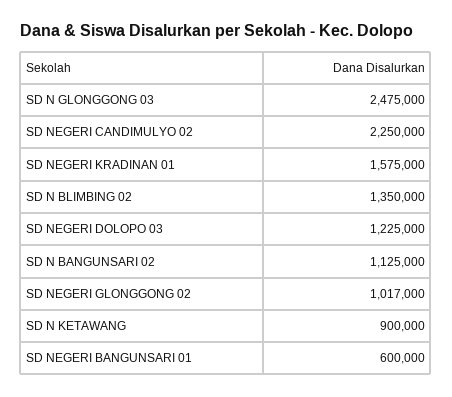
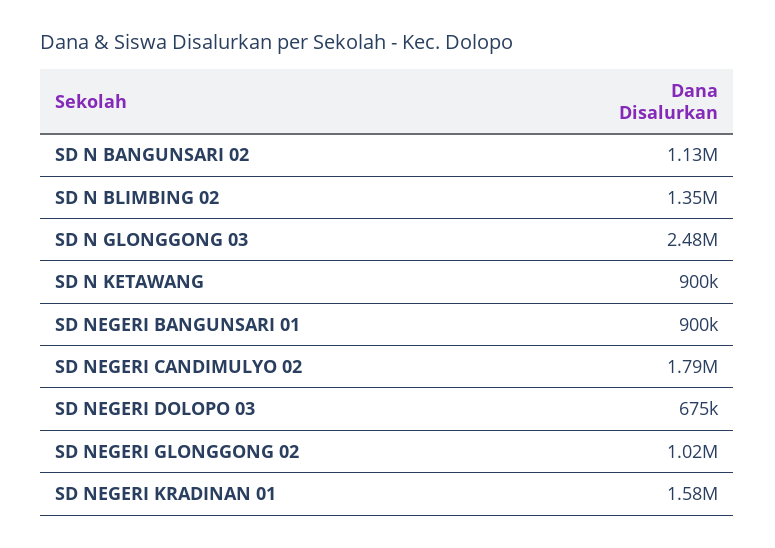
SD NEGERI CANDIMULYO 02: 2250000 -> 1790000
SD NEGERI DOLOPO 03: 1225000 -> 675000
SD NEGERI BANGUNSARI 01: 600000 -> 900000

